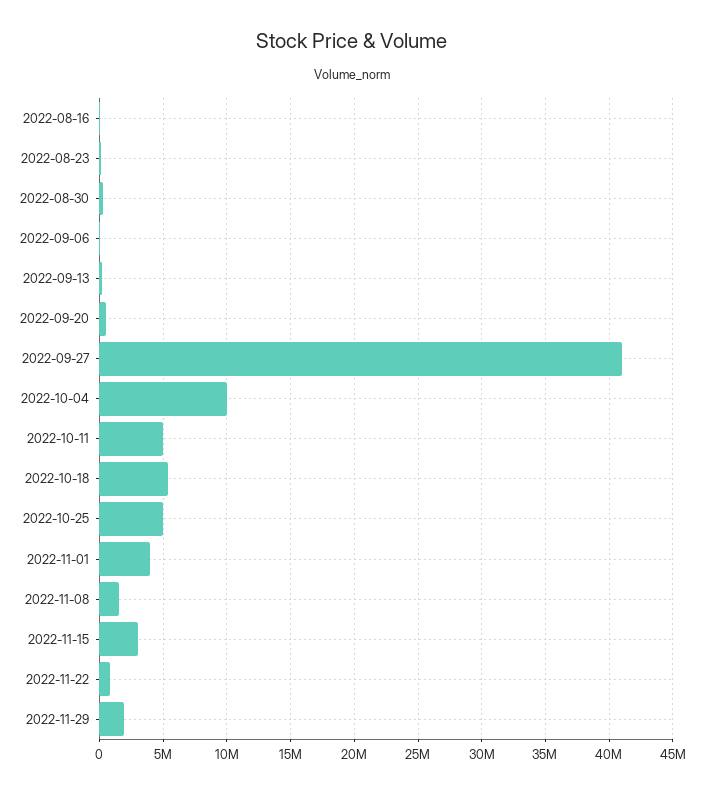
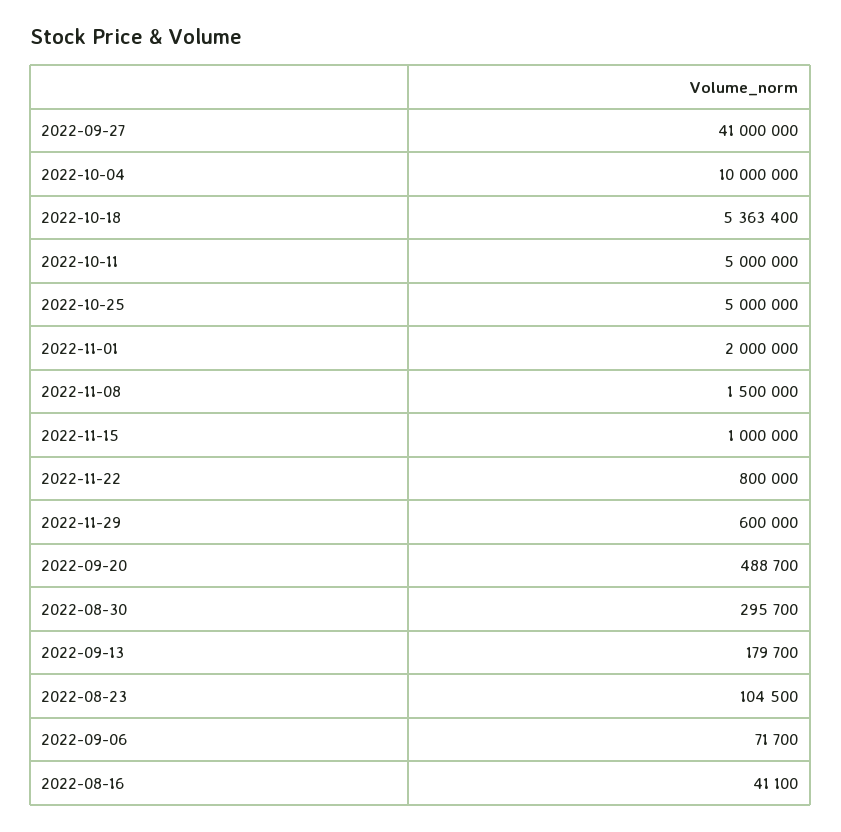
2022-11-01: 4000000 -> 2000000
2022-11-15: 3000000 -> 1000000
2022-11-29: 2000000 -> 600000

